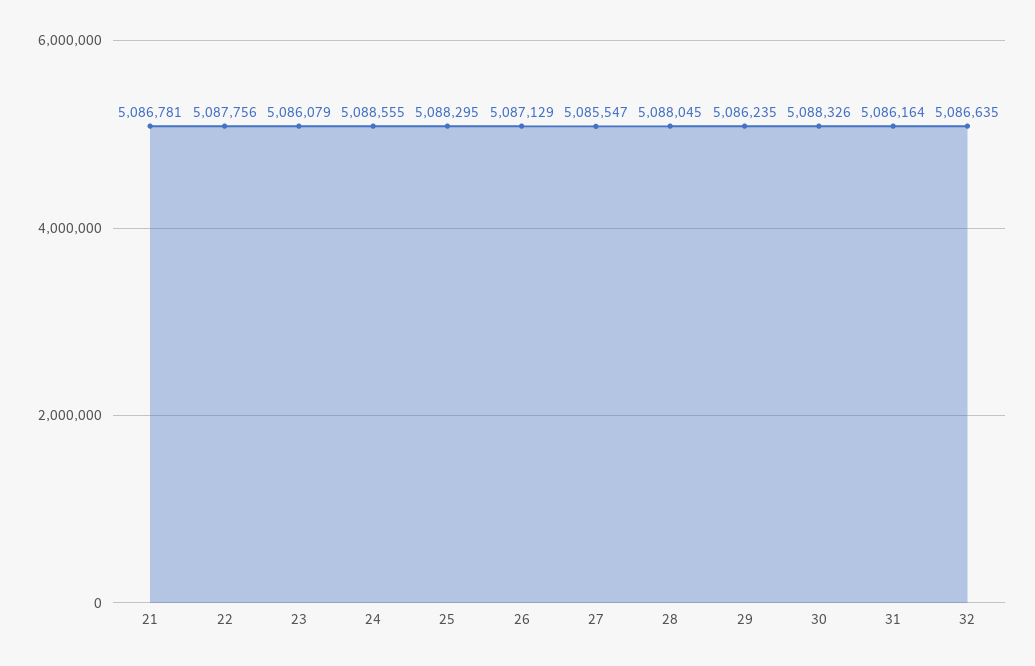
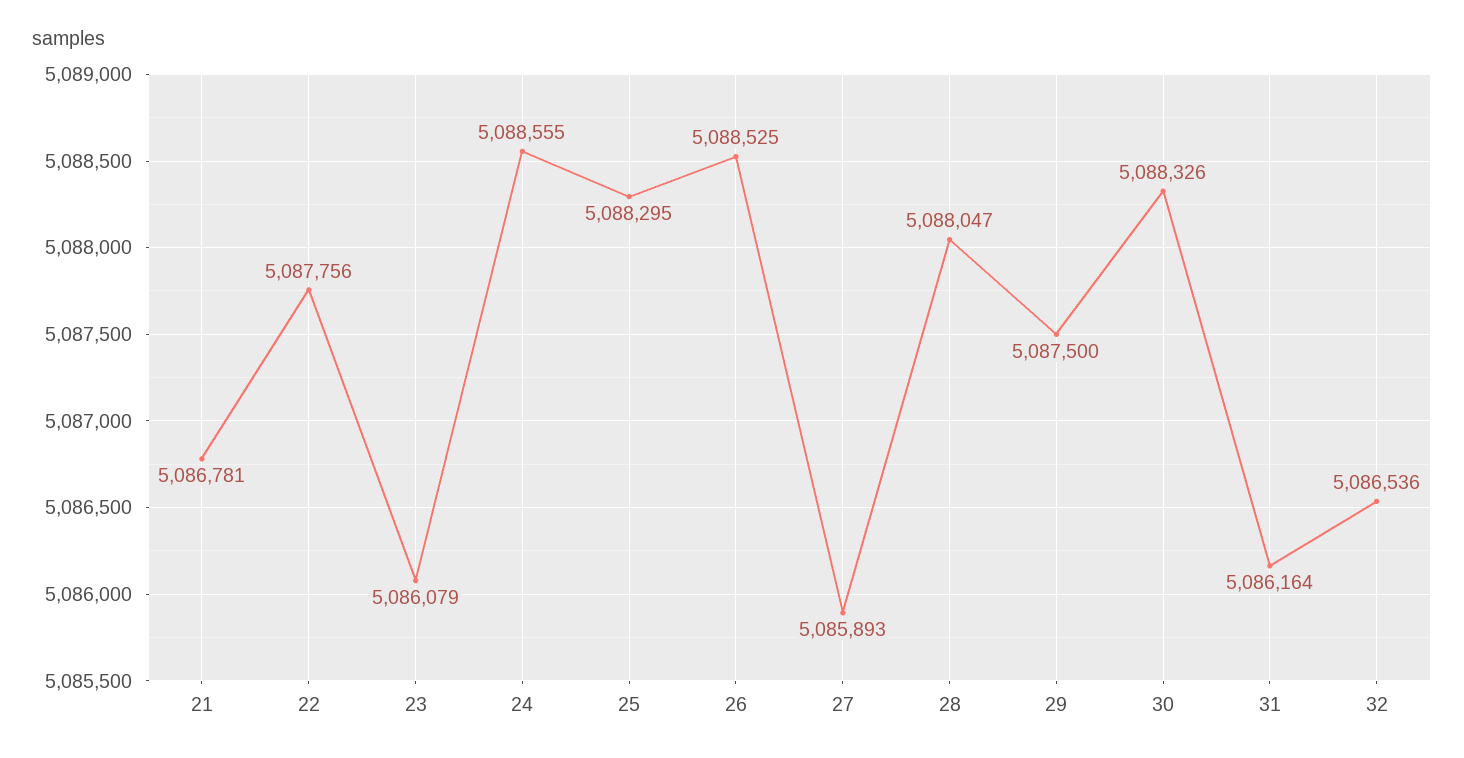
26: 5087129 -> 5088525
27: 5085547 -> 5085893
28: 5088045 -> 5088047
29: 5086235 -> 5087500
32: 5086635 -> 5086536

